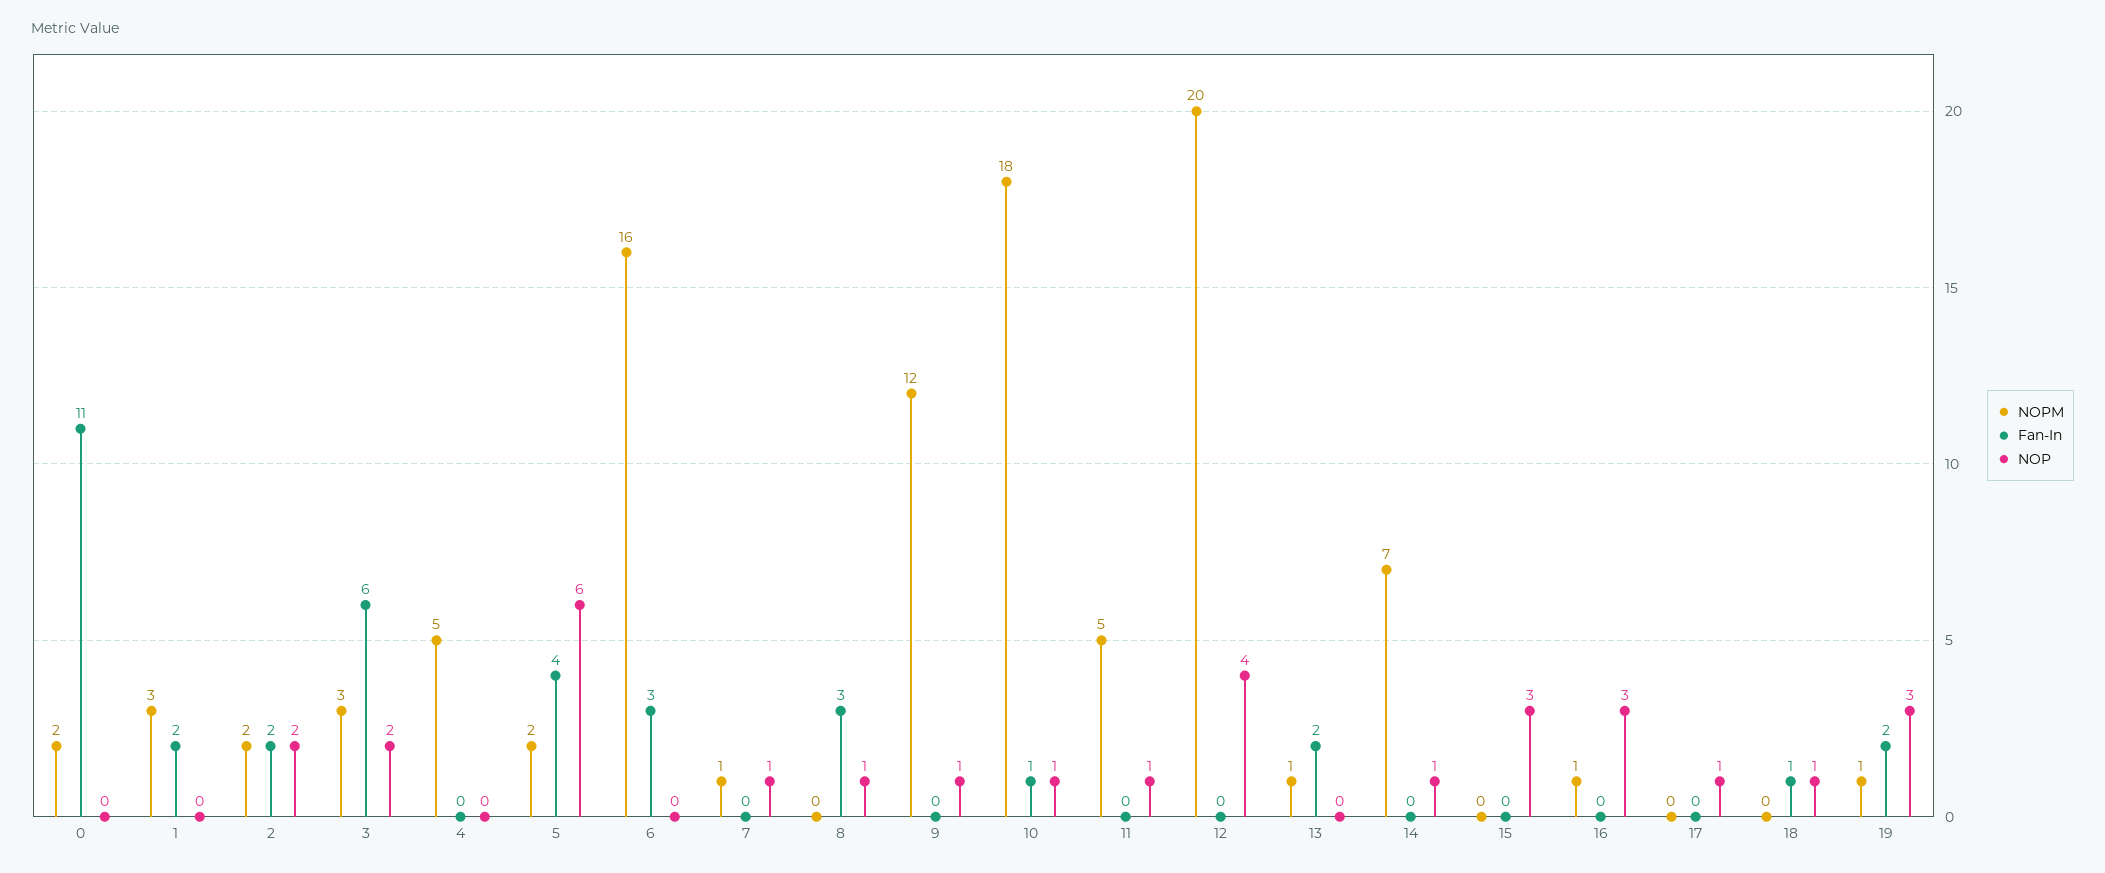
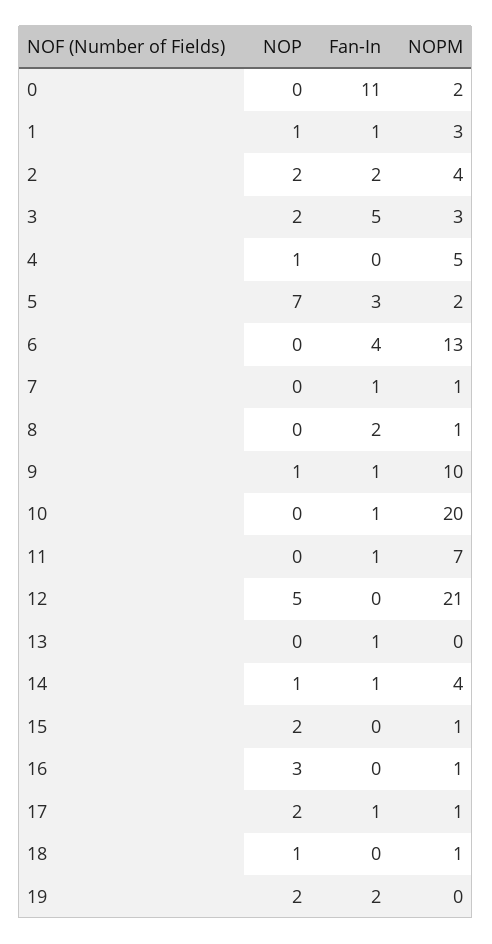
Fan-In, 1: 2 -> 1
NOP, 1: 0 -> 1
NOPM, 2: 2 -> 4
Fan-In, 3: 6 -> 5
NOP, 4: 0 -> 1
Fan-In, 5: 4 -> 3
NOP, 5: 6 -> 7
NOPM, 6: 16 -> 13
Fan-In, 6: 3 -> 4
Fan-In, 7: 0 -> 1
NOP, 7: 1 -> 0
NOPM, 8: 0 -> 1
Fan-In, 8: 3 -> 2
NOP, 8: 1 -> 0
NOPM, 9: 12 -> 10
Fan-In, 9: 0 -> 1
NOPM, 10: 18 -> 20
NOP, 10: 1 -> 0
NOPM, 11: 5 -> 7
Fan-In, 11: 0 -> 1
NOP, 11: 1 -> 0
NOPM, 12: 20 -> 21
NOP, 12: 4 -> 5
NOPM, 13: 1 -> 0
Fan-In, 13: 2 -> 1
NOPM, 14: 7 -> 4
Fan-In, 14: 0 -> 1
NOPM, 15: 0 -> 1
NOP, 15: 3 -> 2
NOPM, 17: 0 -> 1
Fan-In, 17: 0 -> 1
NOP, 17: 1 -> 2
NOPM, 18: 0 -> 1
Fan-In, 18: 1 -> 0
NOPM, 19: 1 -> 0
NOP, 19: 3 -> 2

